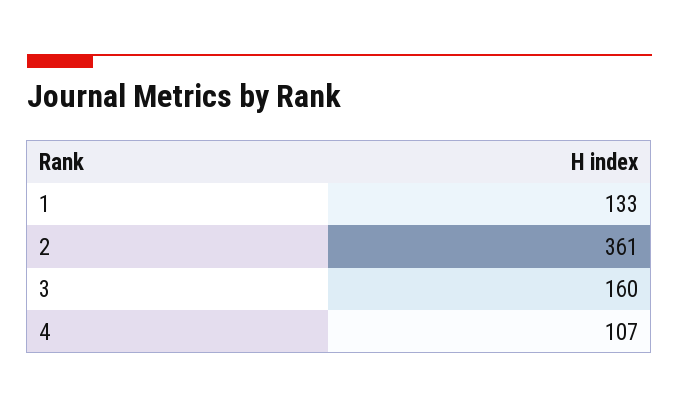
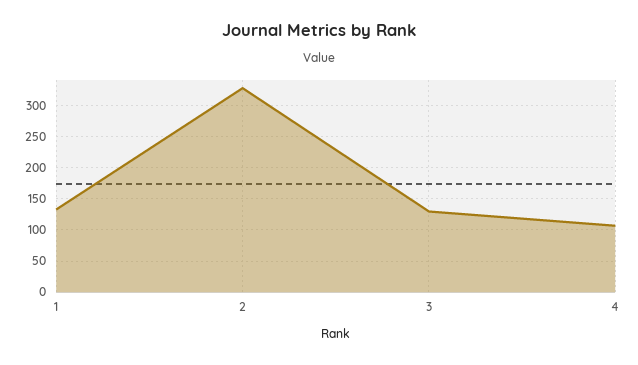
2: 361 -> 330
3: 160 -> 130

